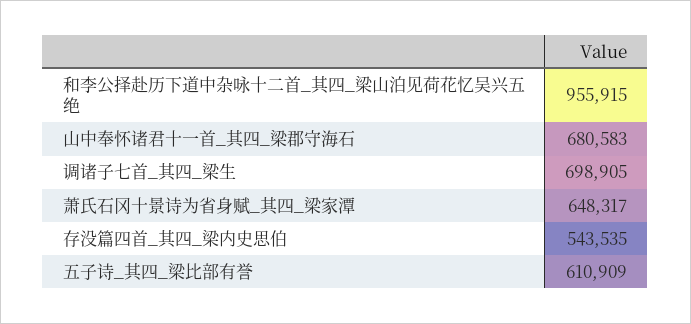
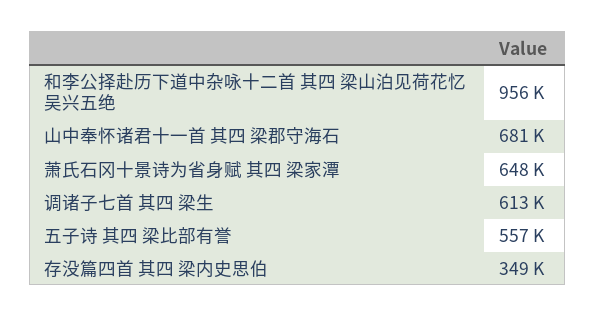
调诸子七首_其四_梁生: 698905 -> 613000
存没篇四首_其四_梁内史思伯: 543535 -> 349000
五子诗_其四_梁比部有誉: 610909 -> 557000

